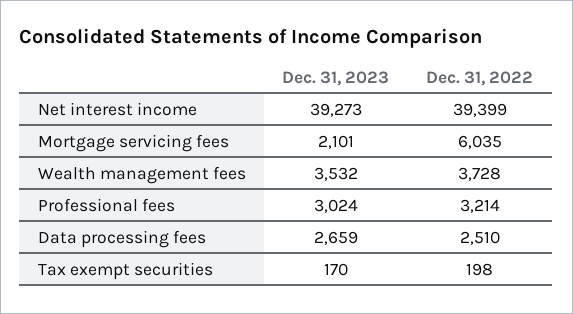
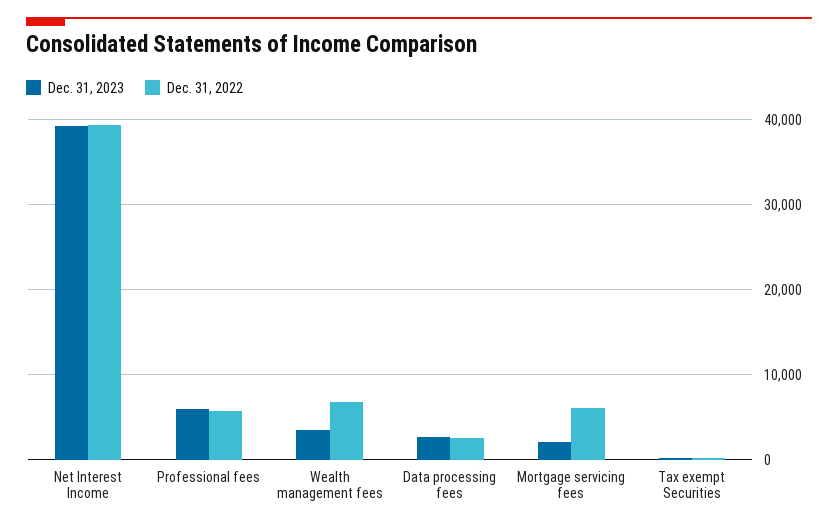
Dec. 31, 2022, Wealth management fees: 3728 -> 7000
Dec. 31, 2023, Professional fees: 3024 -> 6000
Dec. 31, 2022, Professional fees: 3214 -> 6000

